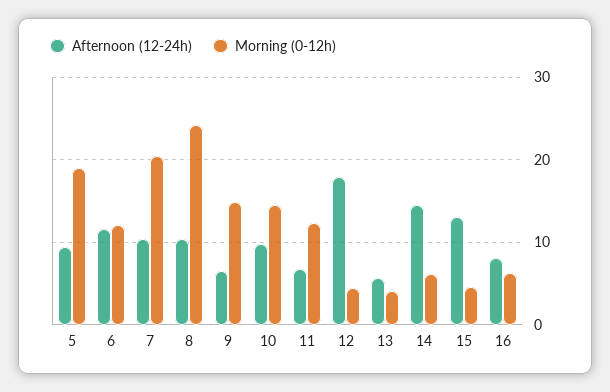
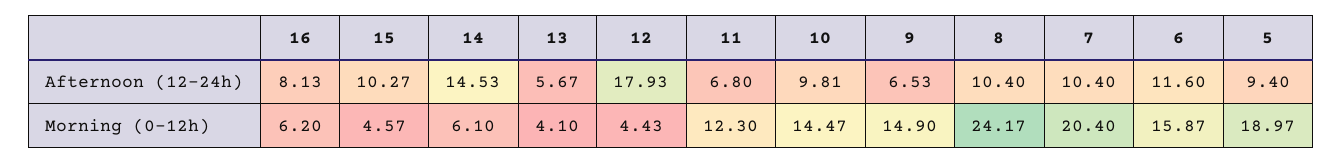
Morning (0-12h), 6: 12 -> 15.87
Afternoon (12-24h), 15: 13 -> 10.27

